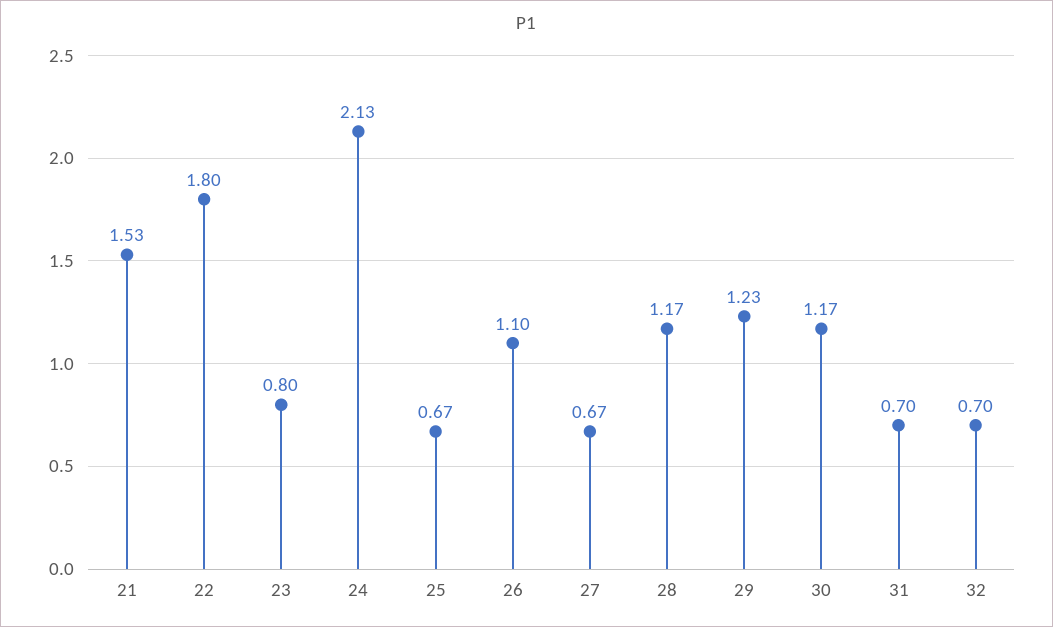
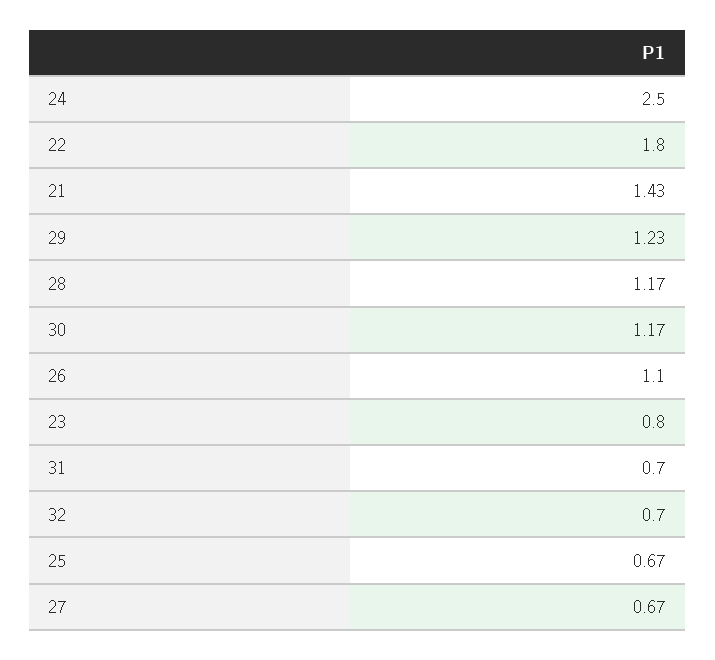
21: 1.53 -> 1.43
24: 2.13 -> 2.5

